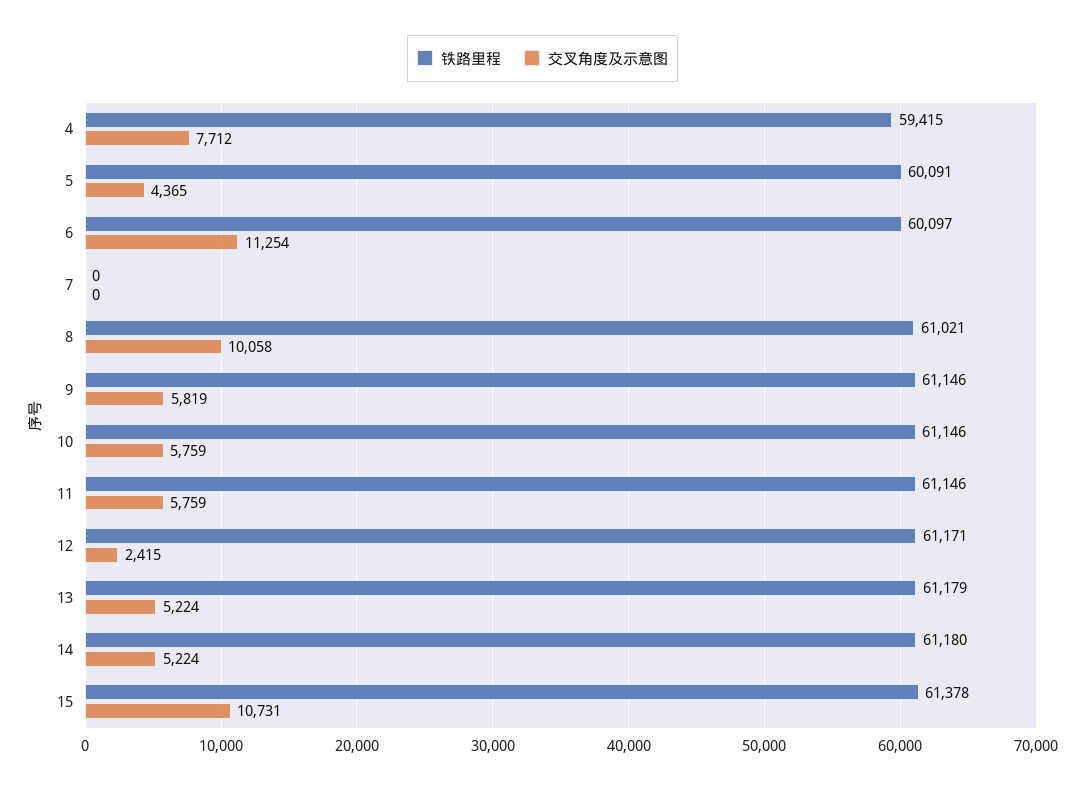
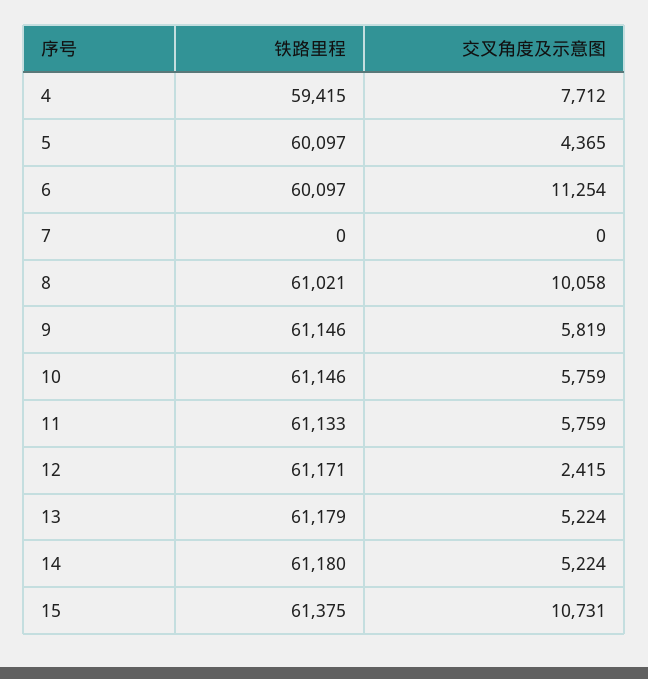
铁路里程, 5: 60091 -> 60097
铁路里程, 11: 61146 -> 61133
铁路里程, 15: 61378 -> 61375

